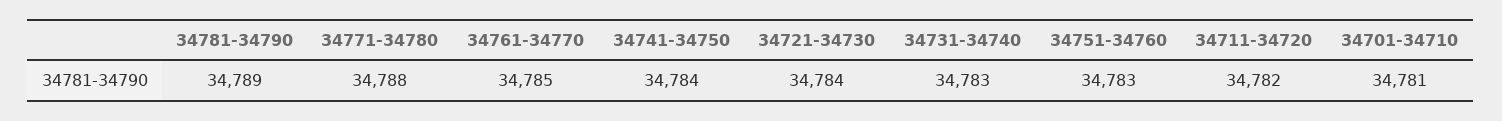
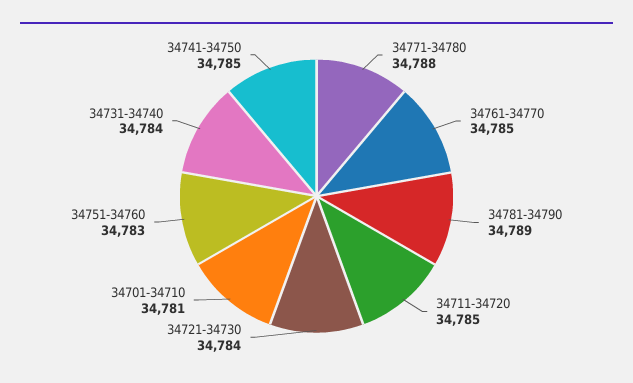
34741-34750: 34784 -> 34785
34731-34740: 34783 -> 34784
34711-34720: 34782 -> 34785

